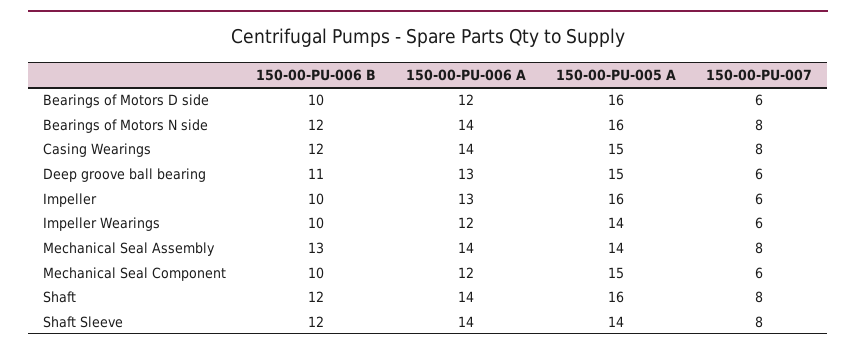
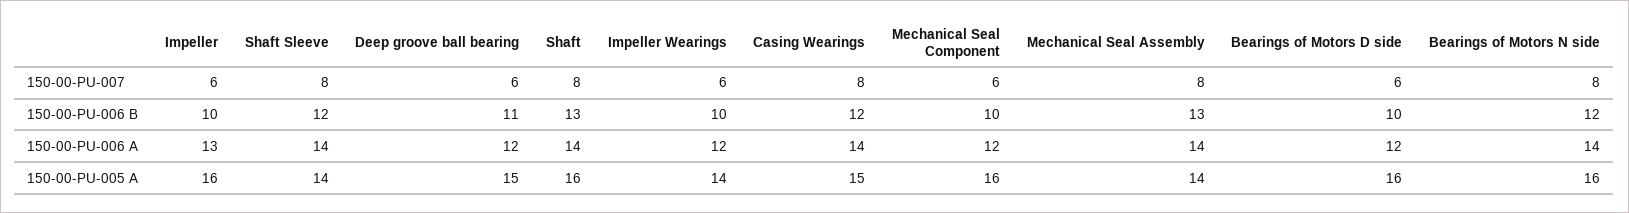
150-00-PU-006 A, Deep groove ball bearing: 13 -> 12
150-00-PU-005 A, Mechanical Seal Component: 15 -> 16
150-00-PU-006 B, Shaft: 12 -> 13

